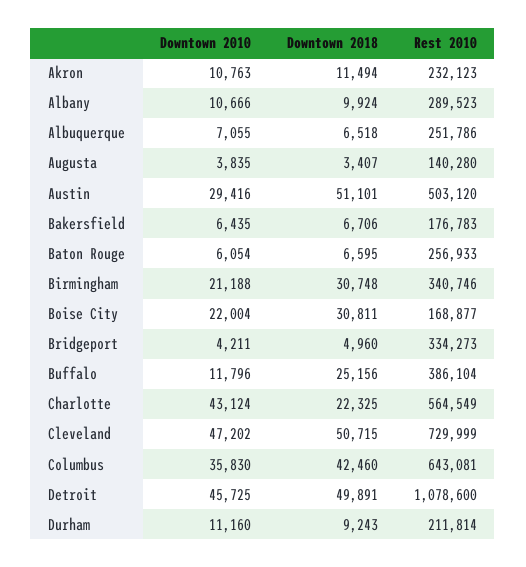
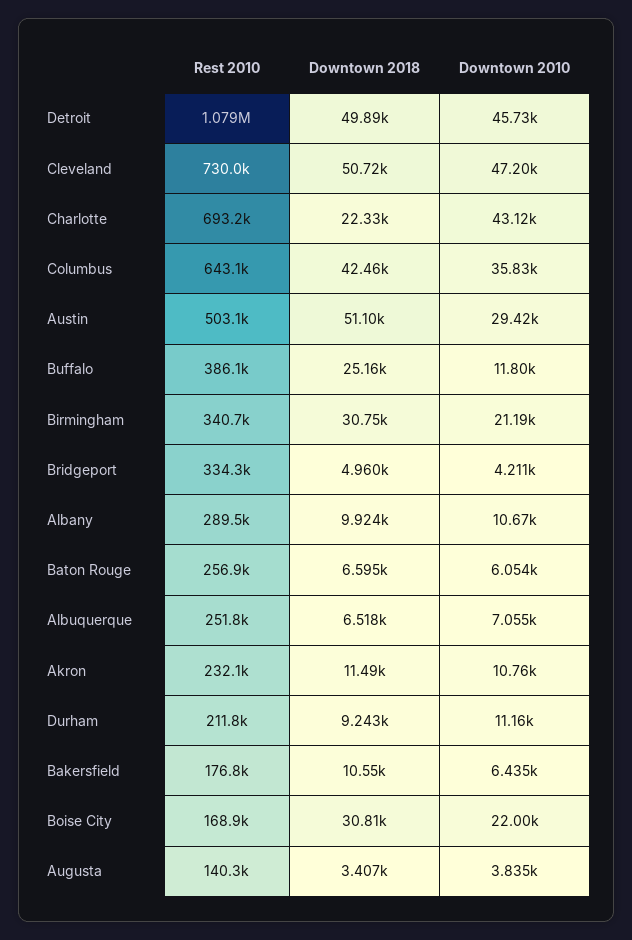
Downtown 2018, Bakersfield: 6706 -> 10550
Rest 2010, Charlotte: 564549 -> 693200

